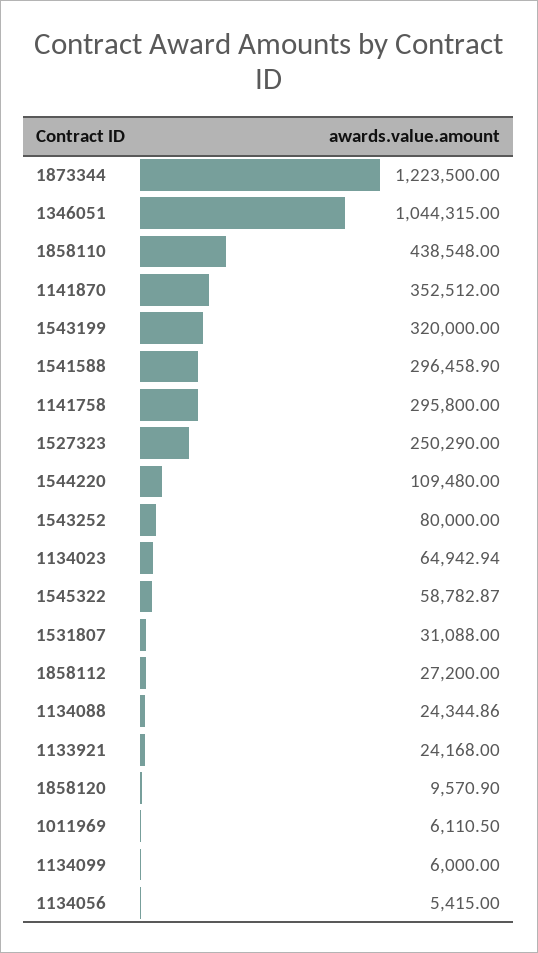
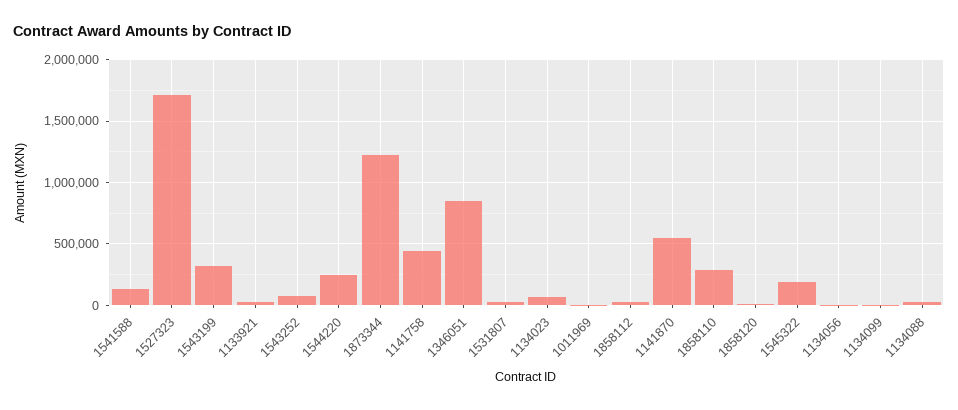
1346051: 1044315 -> 850000
1858110: 438548 -> 300000
1141870: 352512 -> 550000
1541588: 296458.9 -> 150000
1141758: 295800 -> 450000
1527323: 250290 -> 1700000
1544220: 109480 -> 250000
1545322: 58782.87 -> 200000

